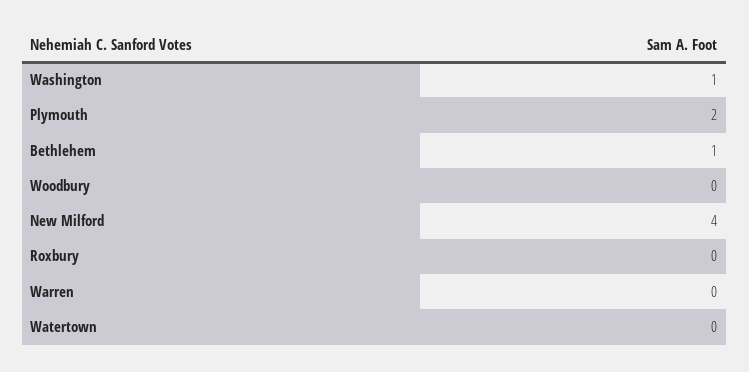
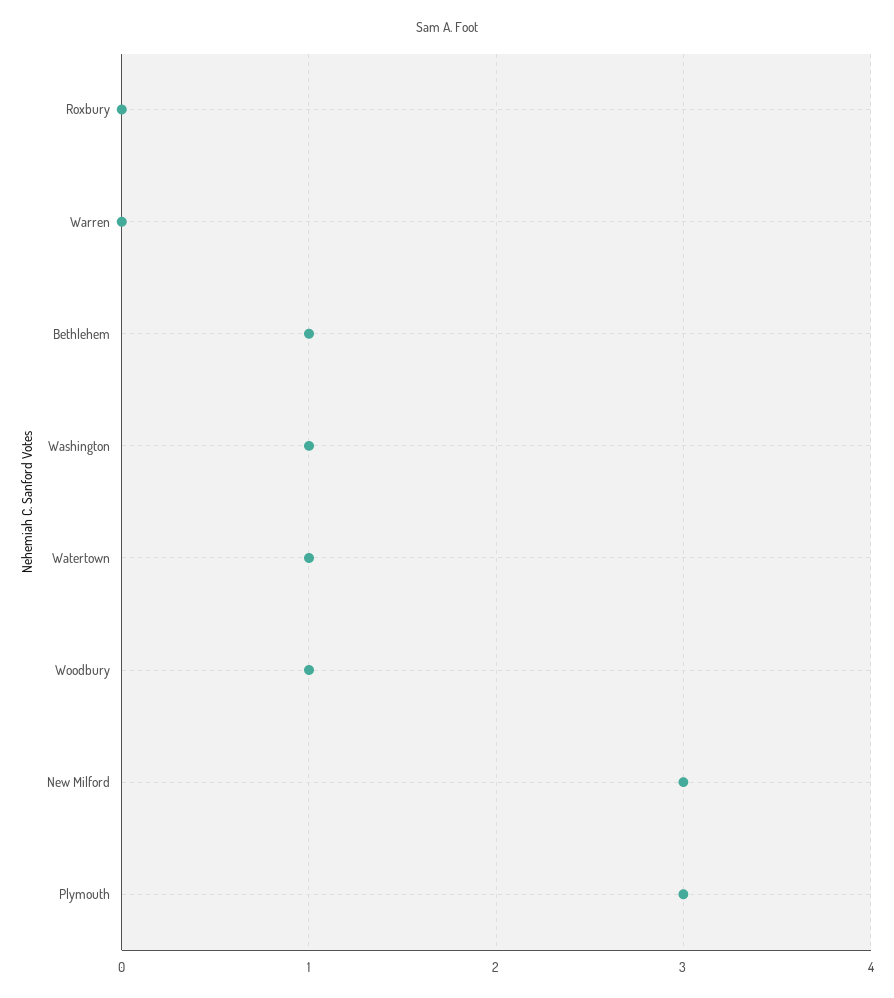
Plymouth: 2 -> 3
Woodbury: 0 -> 1
New Milford: 4 -> 3
Watertown: 0 -> 1

